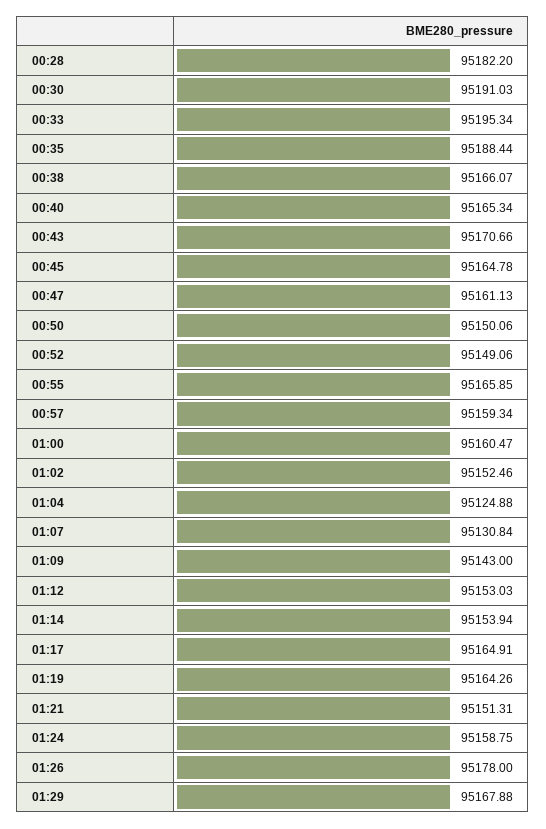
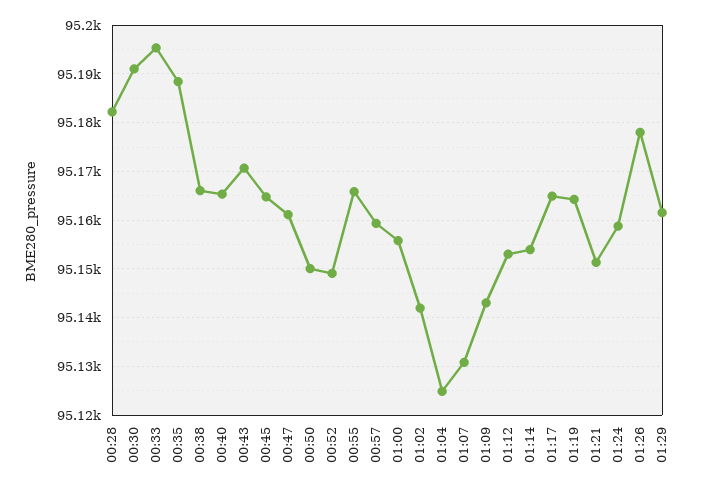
01:00: 95160.47 -> 95156
01:02: 95152.46 -> 95142
01:29: 95167.88 -> 95162

